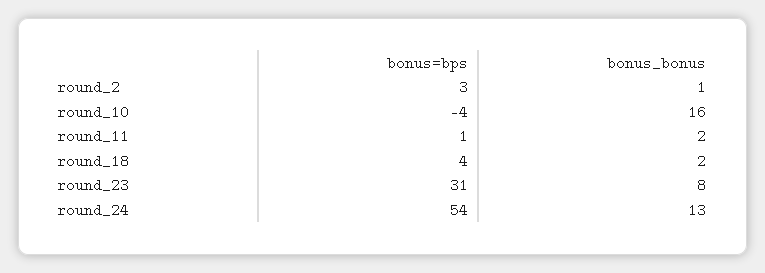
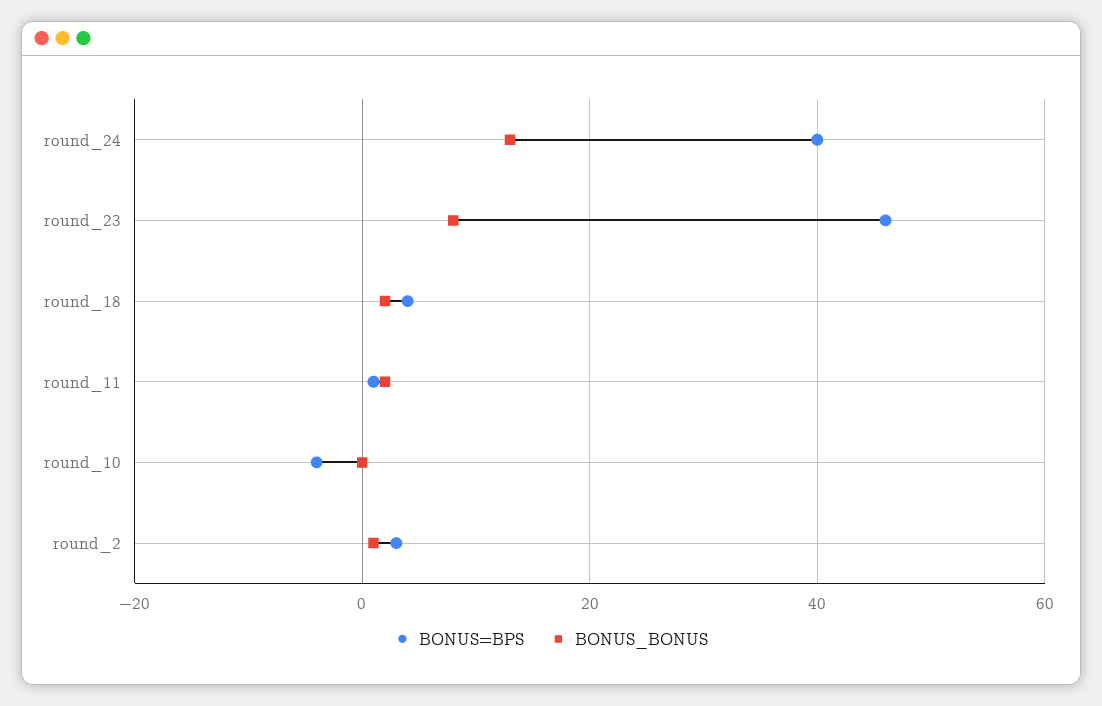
bonus_bonus, round_10: 16 -> 0
bonus=bps, round_23: 31 -> 45
bonus=bps, round_24: 54 -> 40

